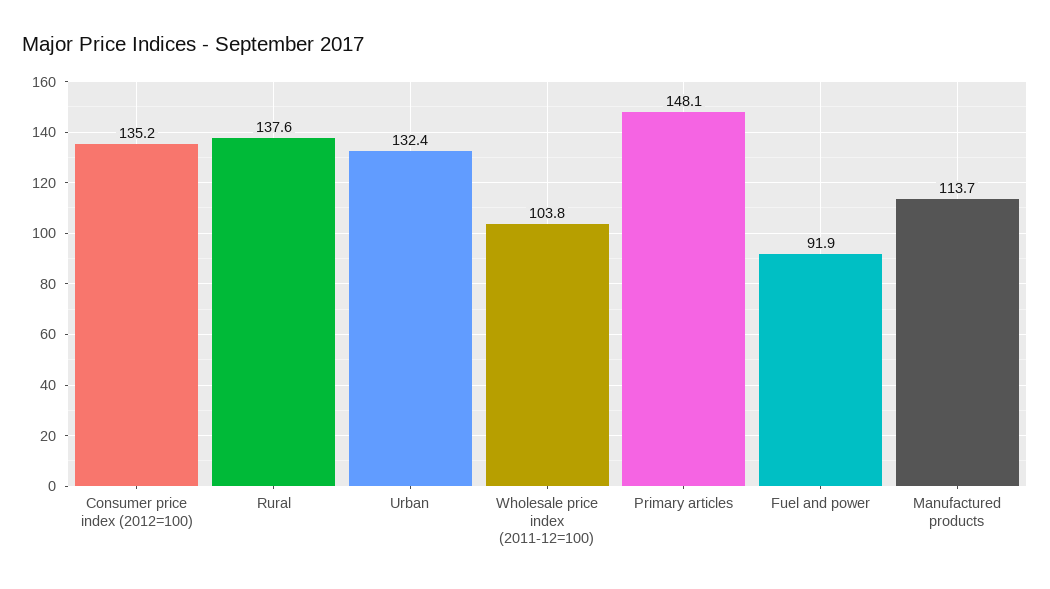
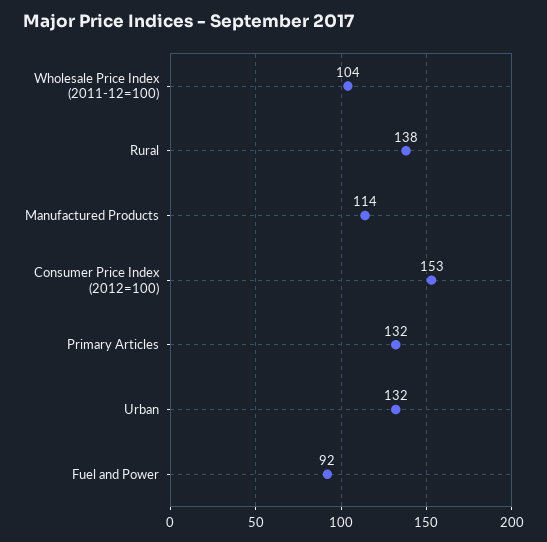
Consumer price index (2012=100): 135.2 -> 153
Primary articles: 148.1 -> 132

